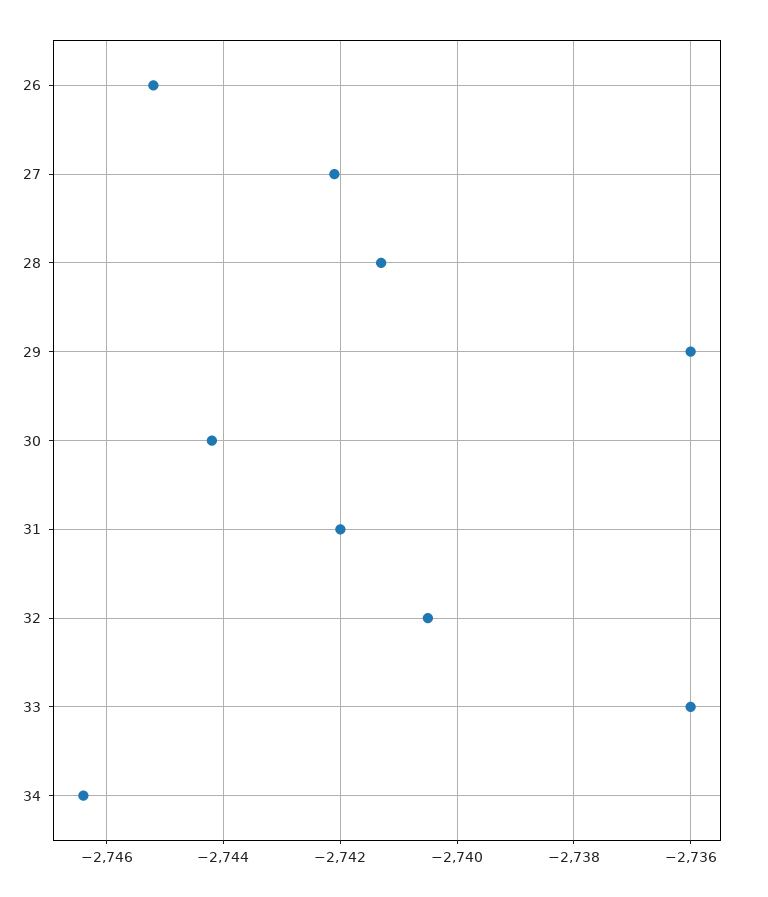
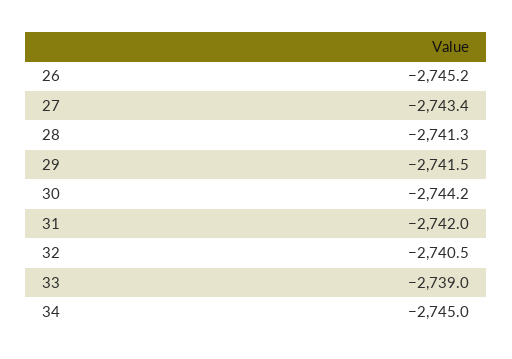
27: -2742 -> -2743.4
29: -2736 -> -2741.5
33: -2736 -> -2739
34: -2746.5 -> -2745

